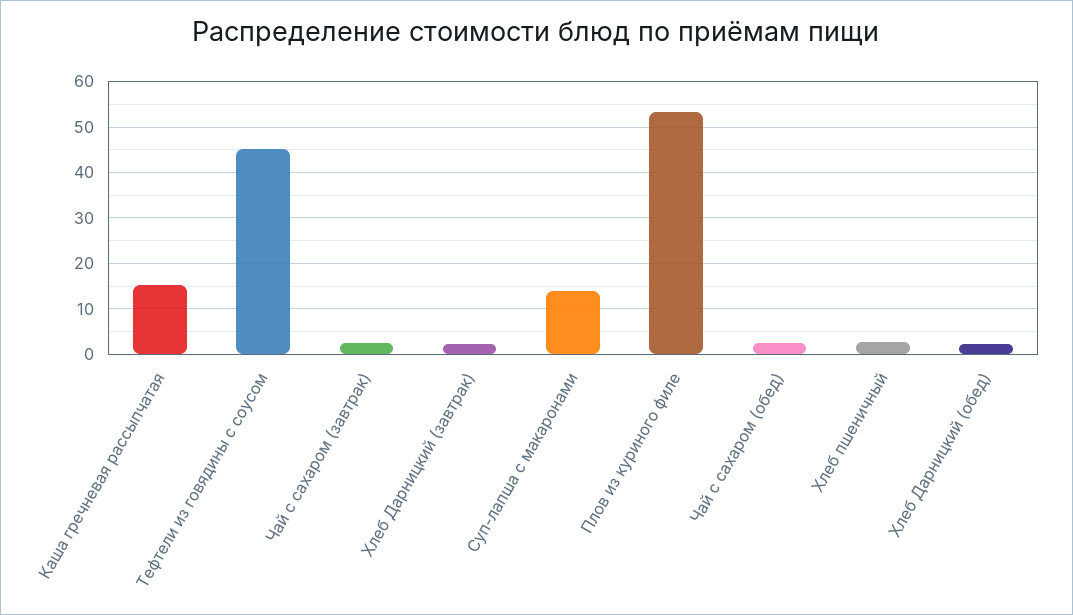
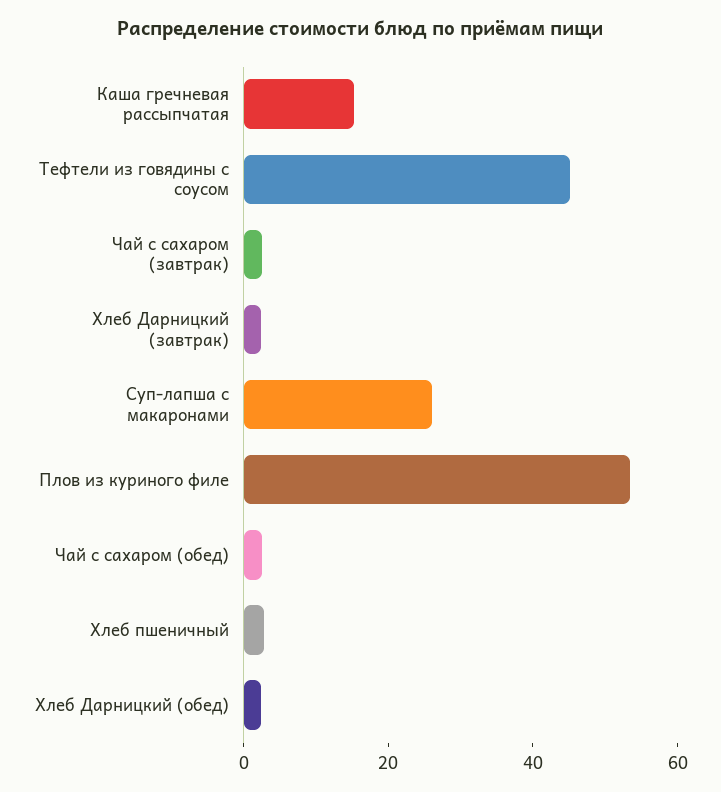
Суп-лапша с макаронами: 14 -> 25

